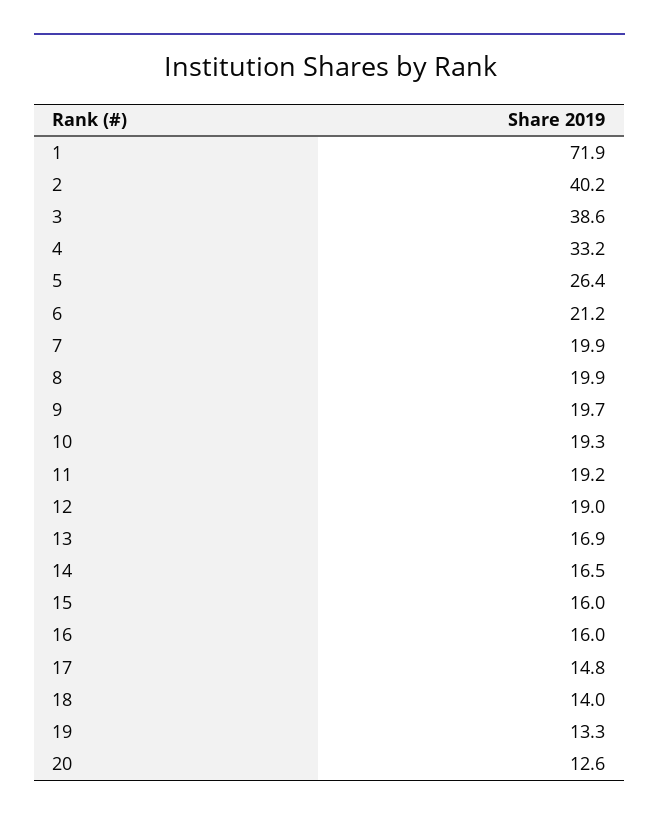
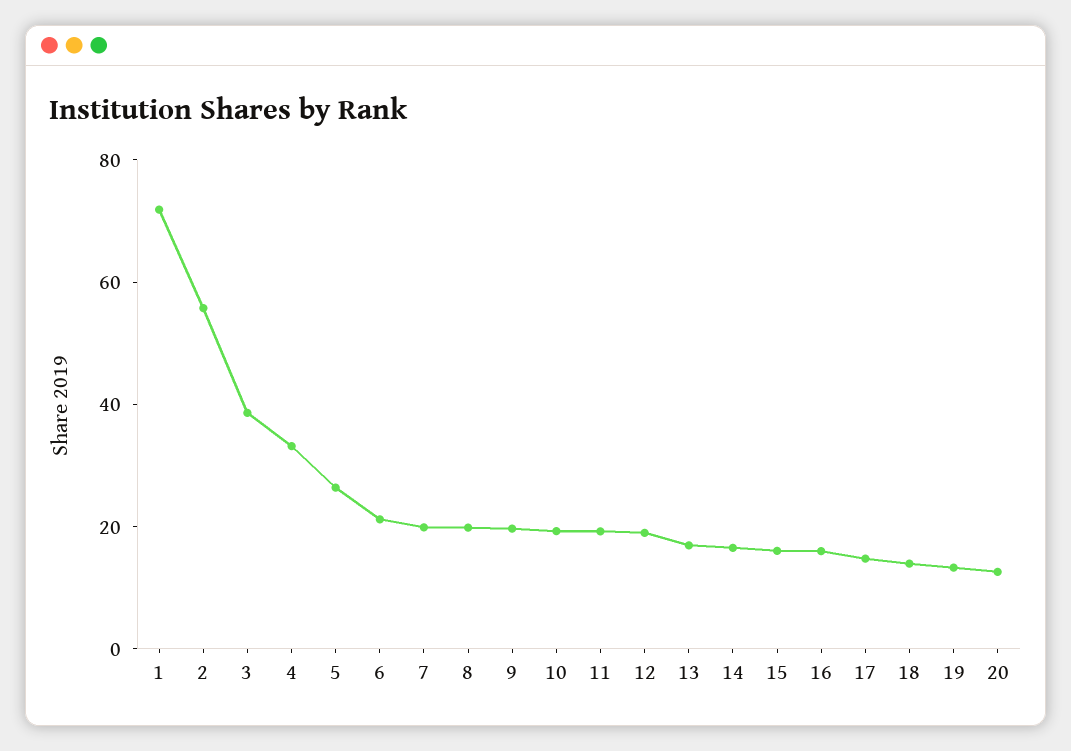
2: 40.2 -> 55

